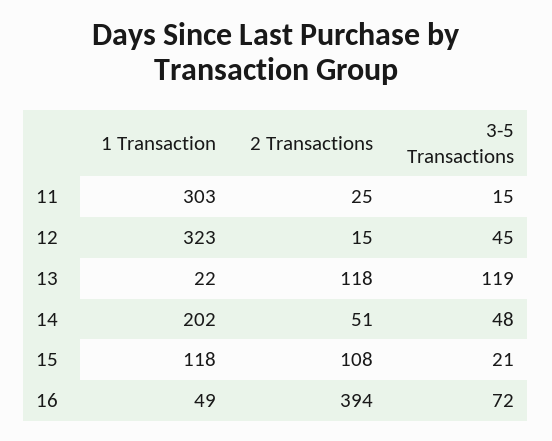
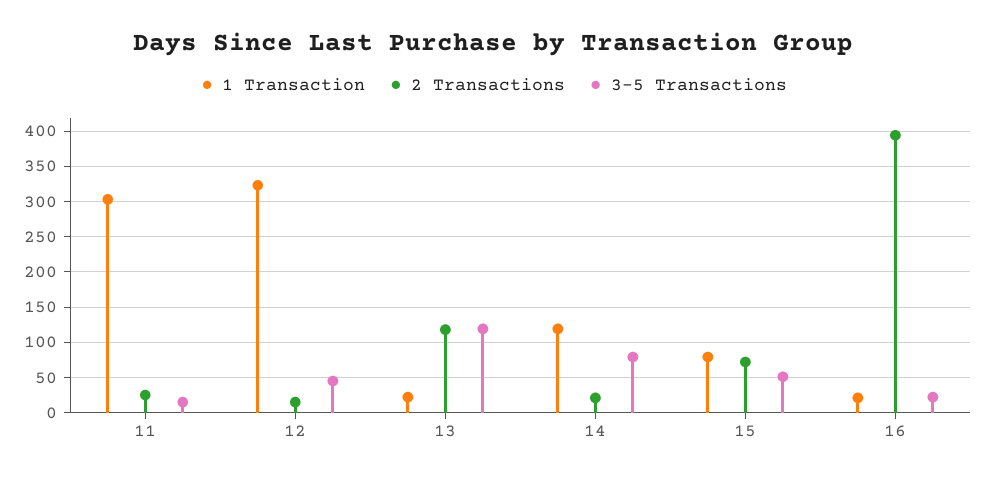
1 Transaction, 14: 202 -> 120
2 Transactions, 14: 51 -> 20
3-5 Transactions, 14: 48 -> 80
1 Transaction, 15: 118 -> 80
2 Transactions, 15: 108 -> 70
3-5 Transactions, 15: 21 -> 50
1 Transaction, 16: 49 -> 20
3-5 Transactions, 16: 72 -> 20

